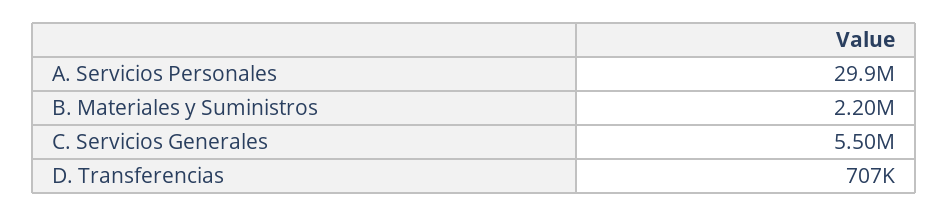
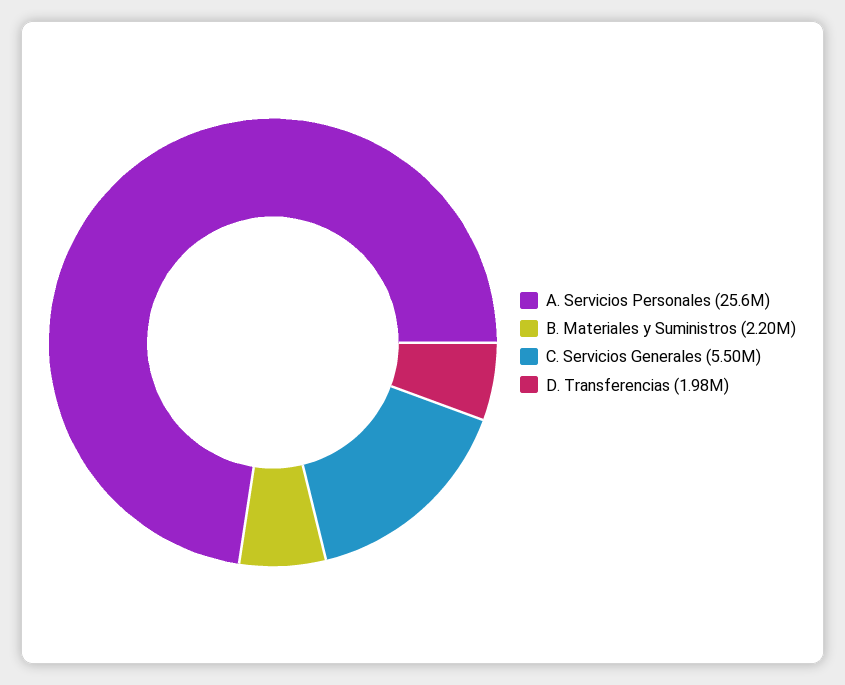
A. Servicios Personales: 29900000 -> 25600000
D. Transferencias: 707000 -> 1980000

